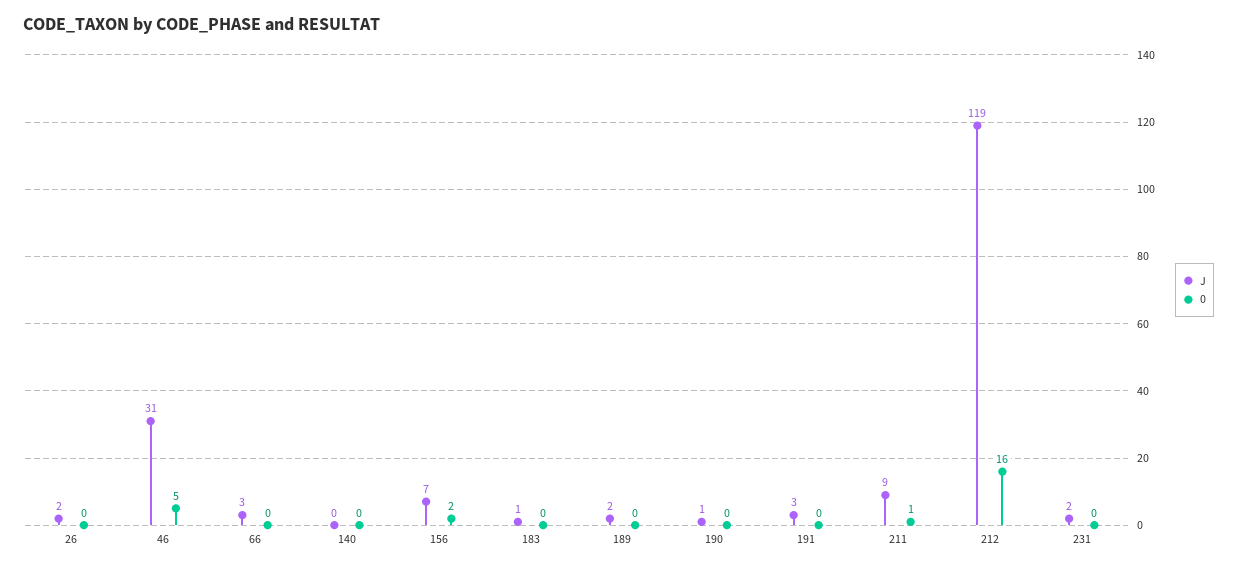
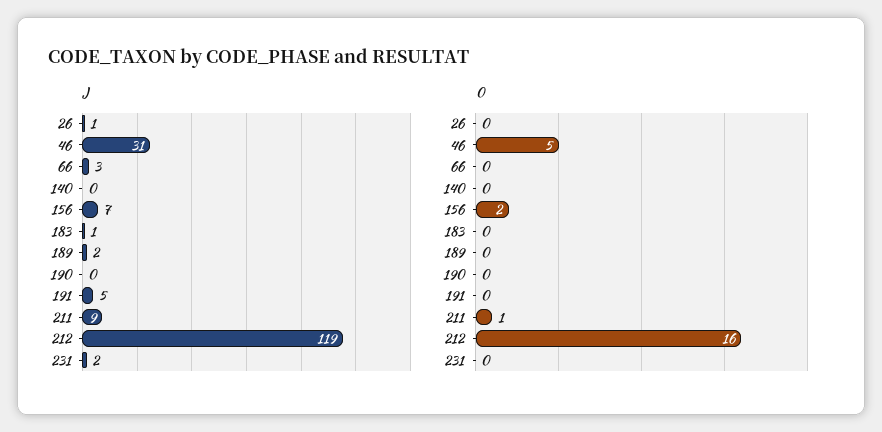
J, 26: 2 -> 1
J, 190: 1 -> 0
J, 191: 3 -> 5

